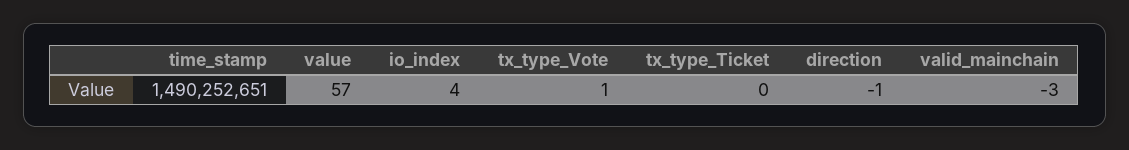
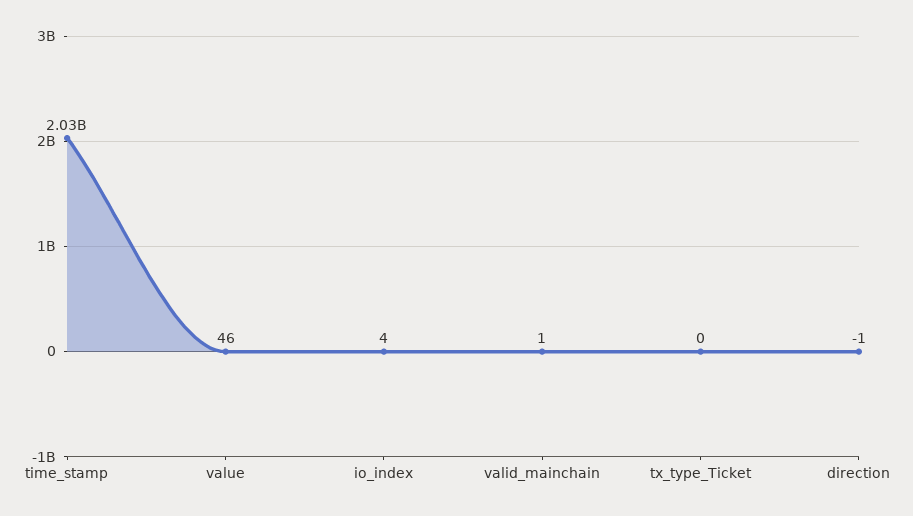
time_stamp: 1490252651 -> 2030000000
value: 57 -> 46
tx_type_Vote: 1 -> none
valid_mainchain: -3 -> 1

